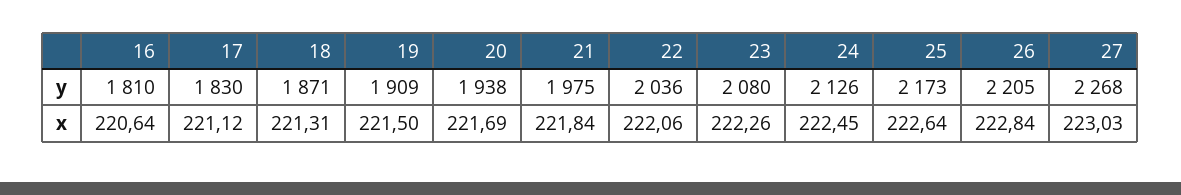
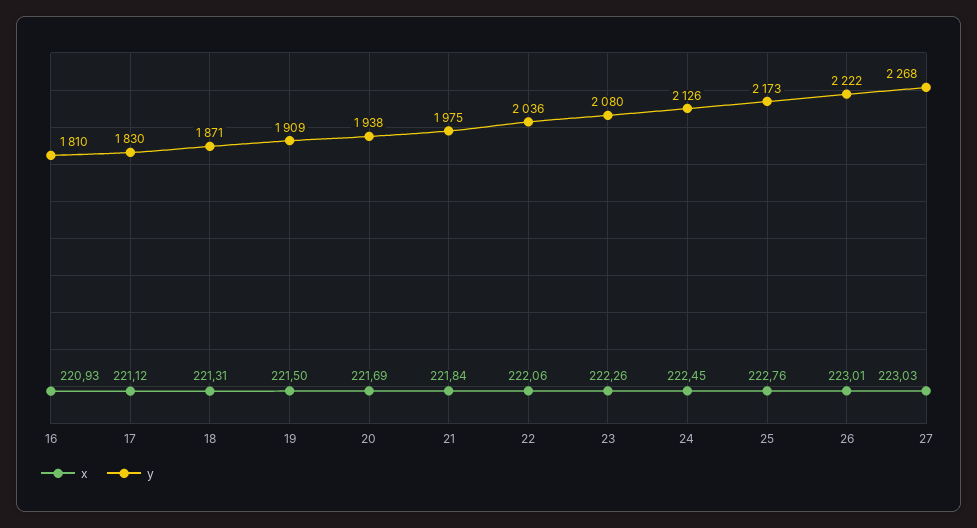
y, 26: 2205 -> 2222
x, 16: 220.64 -> 220.93
x, 25: 222.64 -> 222.76
x, 26: 222.84 -> 223.01

